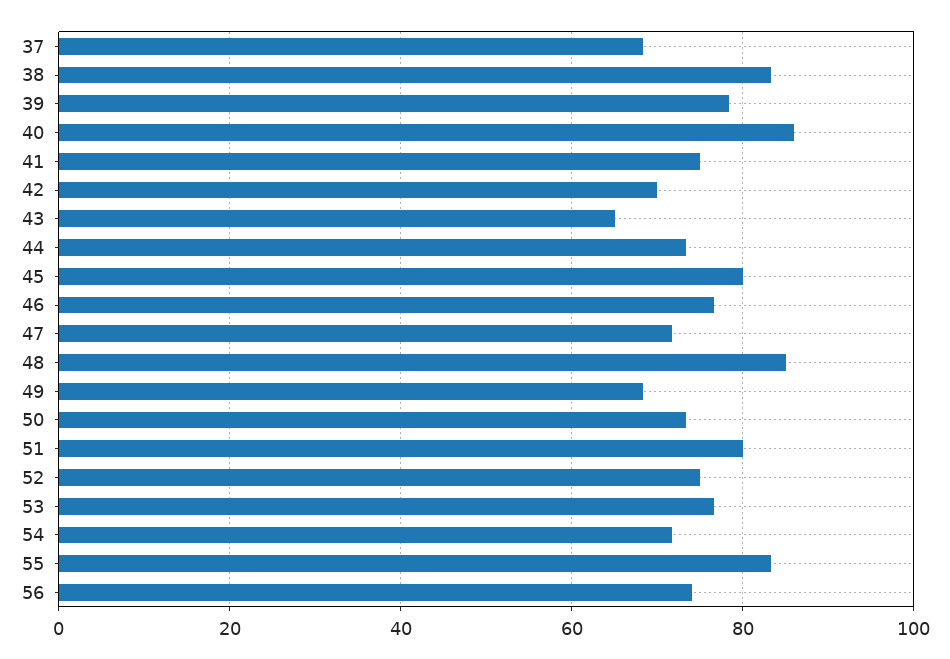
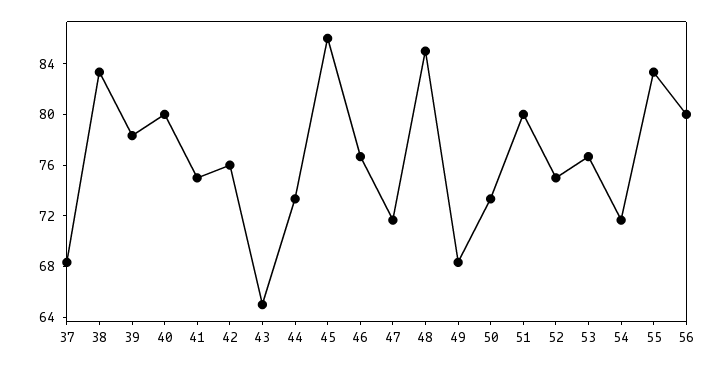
40: 86 -> 80
42: 70 -> 76
45: 80 -> 86
56: 74 -> 80

